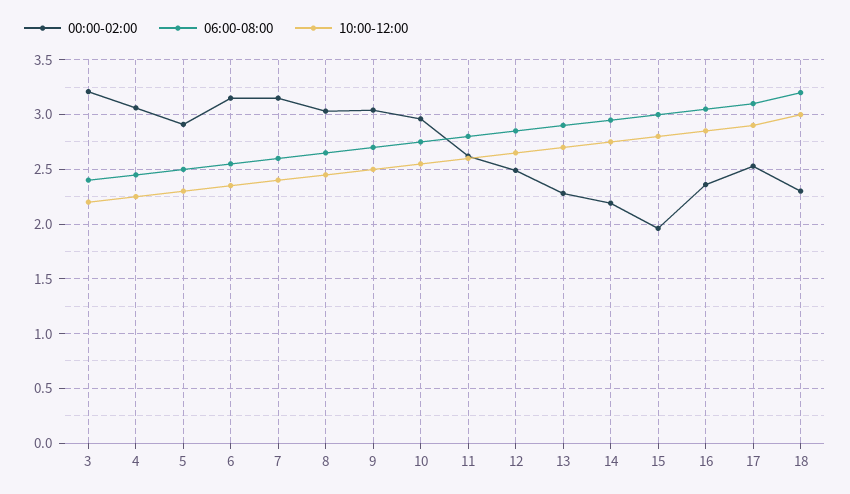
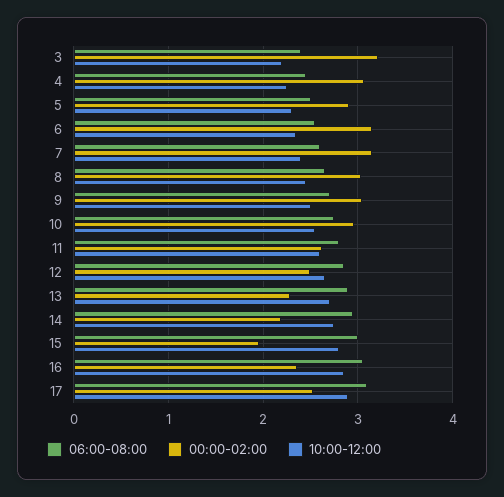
00:00-02:00, 18: 2.3 -> none
06:00-08:00, 18: 3.2 -> none
10:00-12:00, 18: 3 -> none

